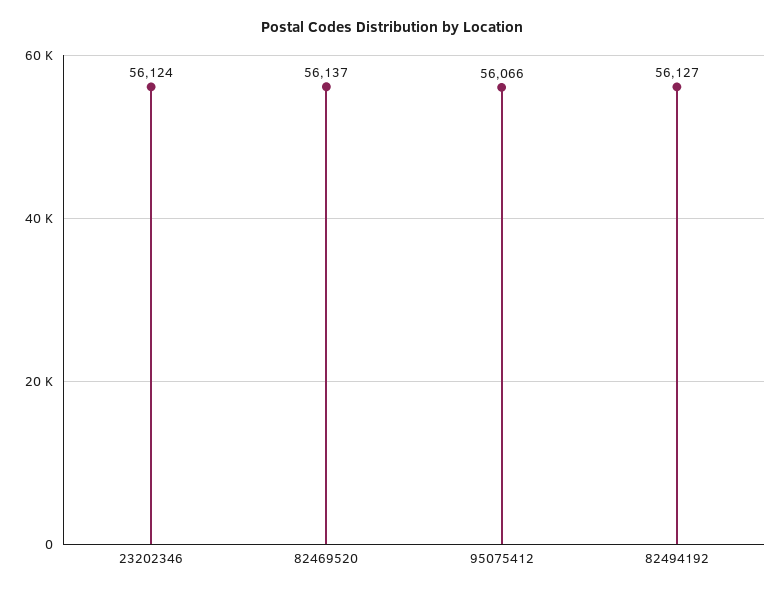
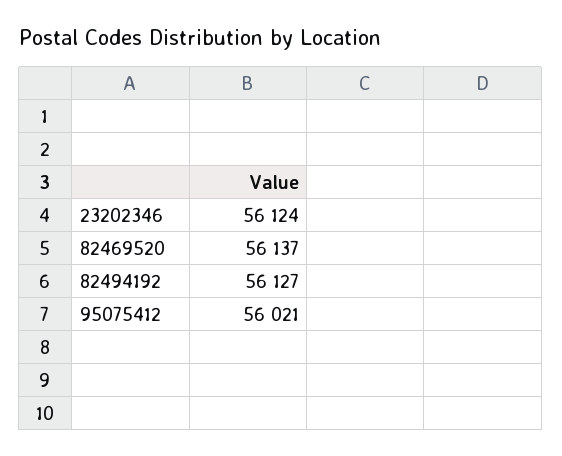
95075412: 56066 -> 56021

